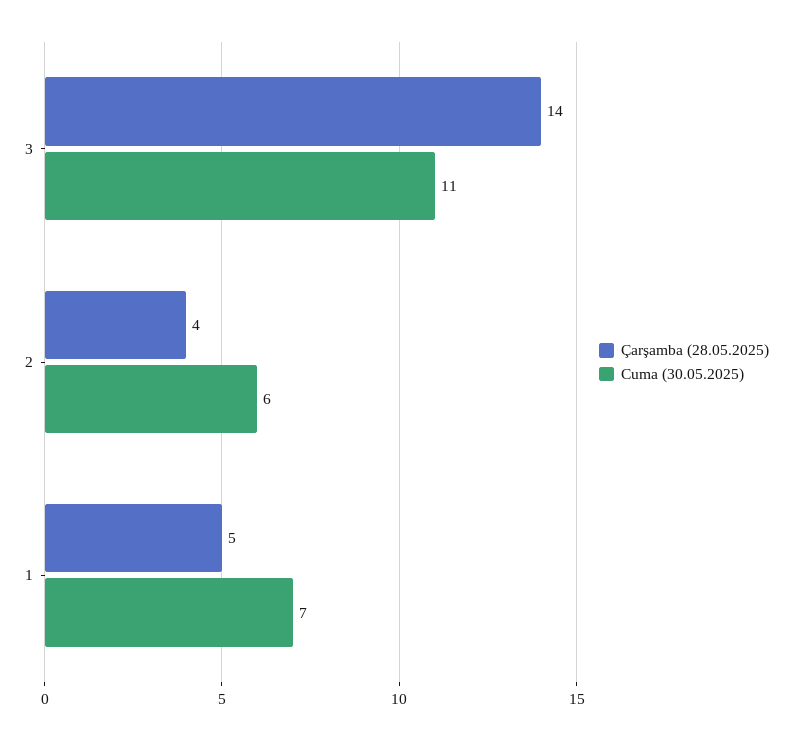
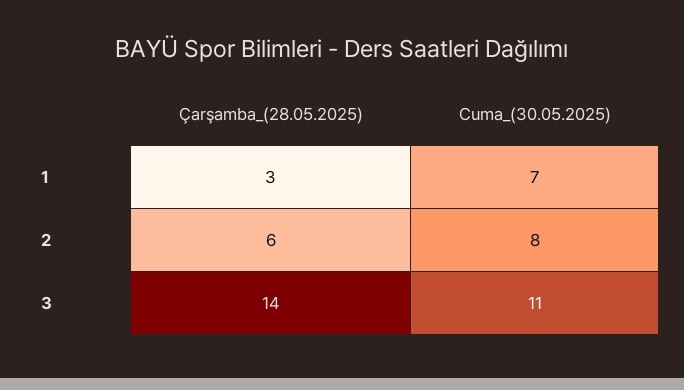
Çarşamba (28.05.2025), 2: 4 -> 6
Cuma (30.05.2025), 2: 6 -> 8
Çarşamba (28.05.2025), 1: 5 -> 3

